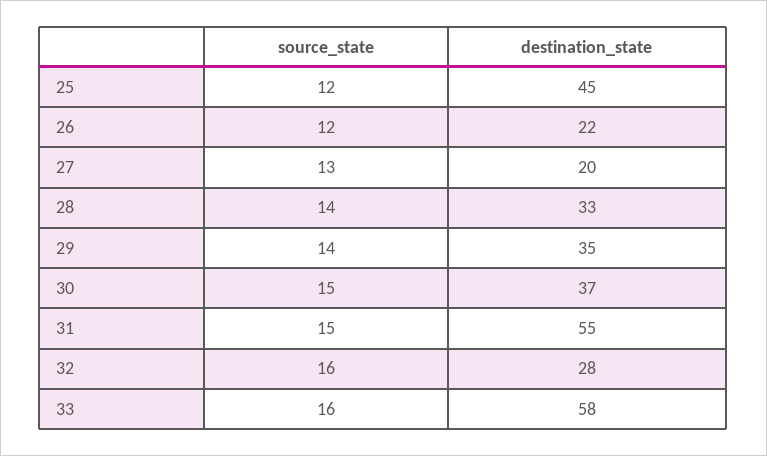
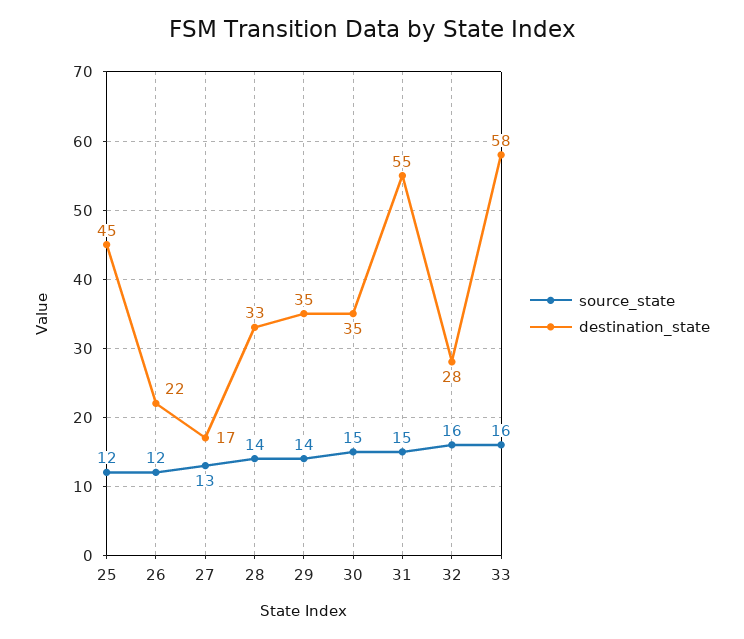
destination_state, 27: 20 -> 17
destination_state, 30: 37 -> 35

